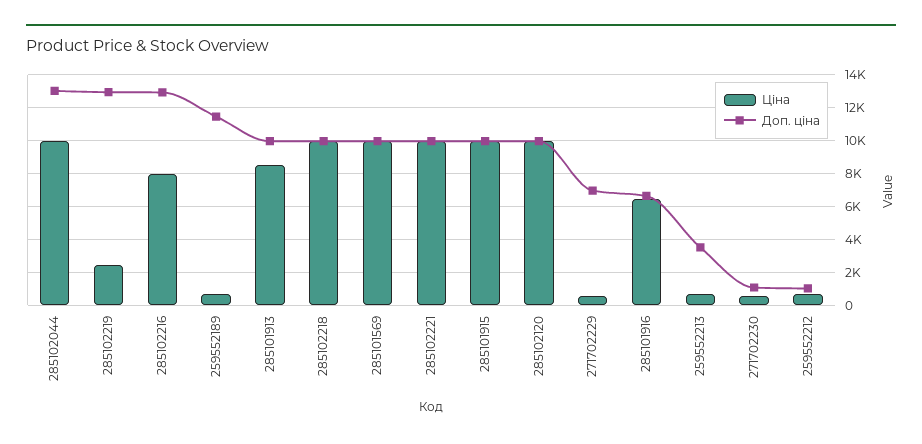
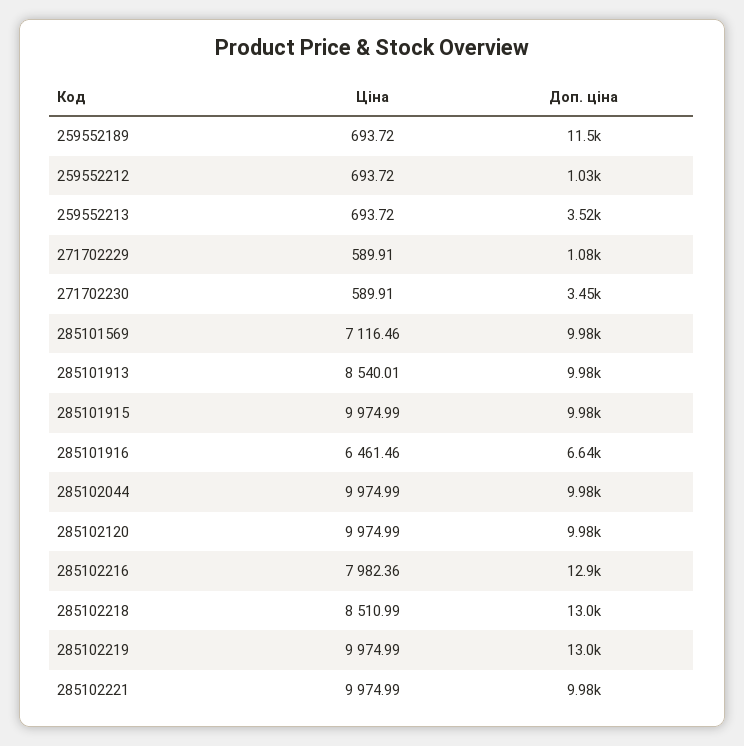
Доп. ціна, 285102044: 13000 -> 9980
Ціна, 285102219: 2500 -> 9974.99
Ціна, 285102218: 10000 -> 8510.99
Доп. ціна, 285102218: 10000 -> 13000
Ціна, 285101569: 10000 -> 7116.46
Доп. ціна, 271702229: 7000 -> 1080
Доп. ціна, 271702230: 1000 -> 3450

